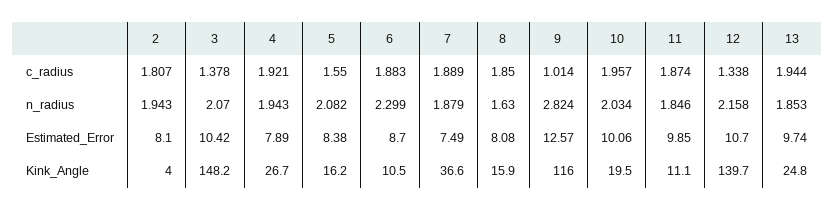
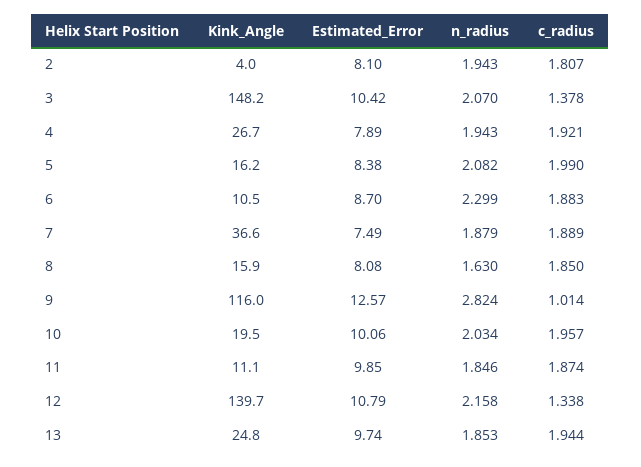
5, c_radius: 1.55 -> 1.99
12, Estimated_Error: 10.7 -> 10.79

